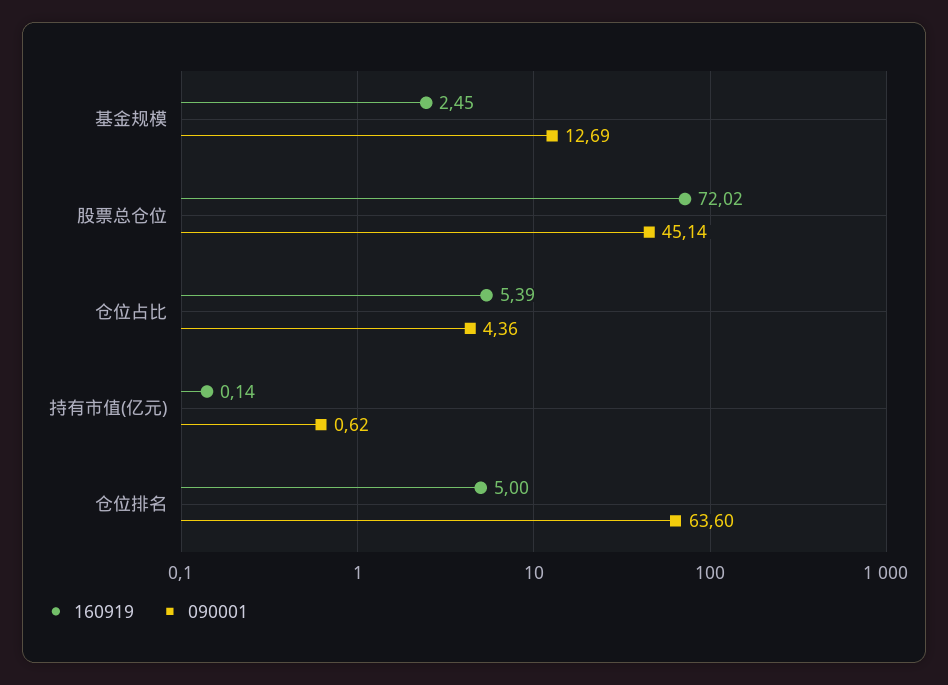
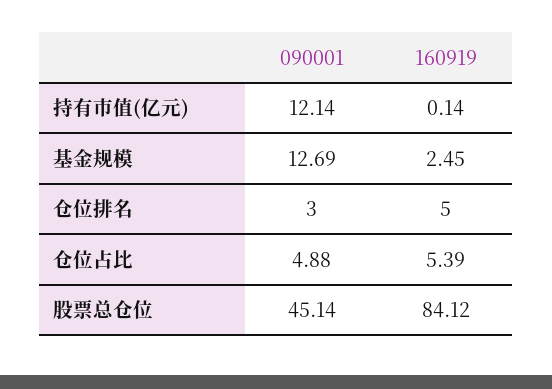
160919, 股票总仓位: 72.02 -> 84.12
090001, 仓位占比: 4.36 -> 4.88
090001, 持有市值(亿元): 0.62 -> 12.14
090001, 仓位排名: 63.6 -> 3

